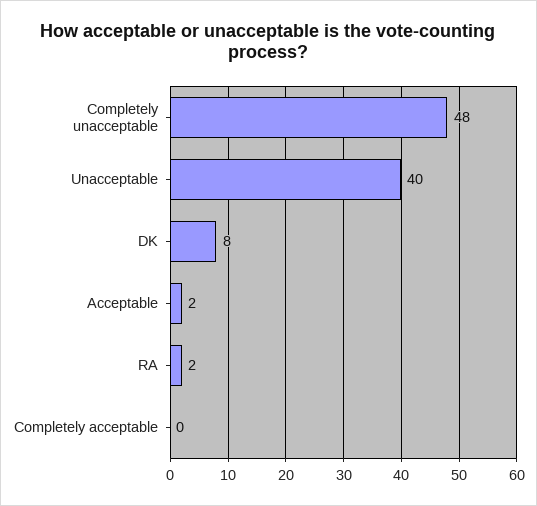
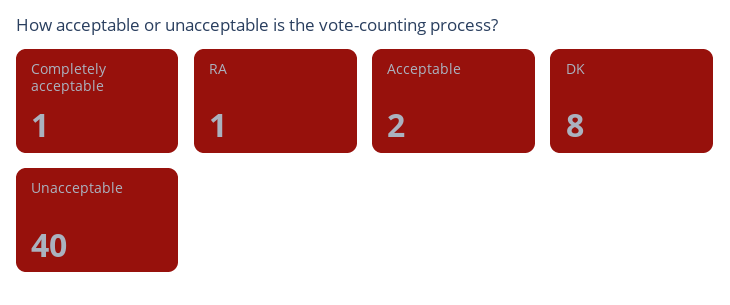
Completely unacceptable: 48 -> none
RA: 2 -> 1
Completely acceptable: 0 -> 1

